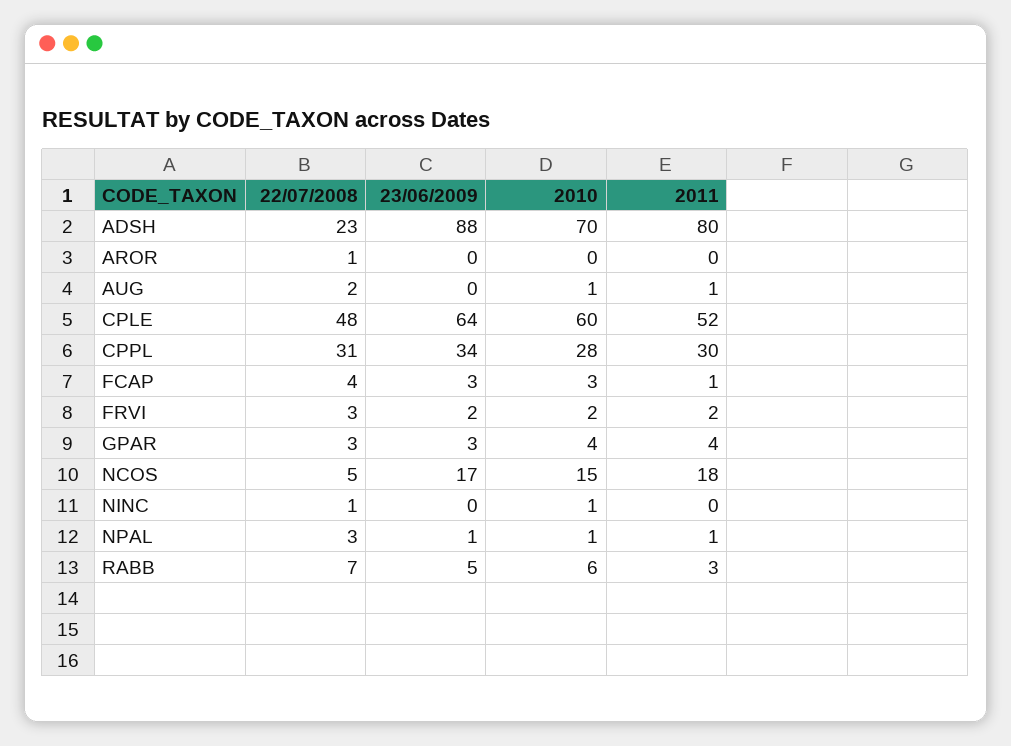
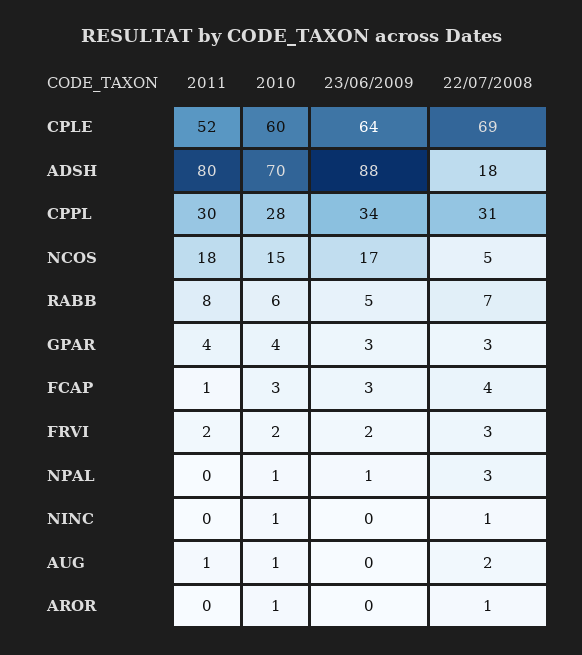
22/07/2008, ADSH: 23 -> 18
2010, AROR: 0 -> 1
22/07/2008, CPLE: 48 -> 69
2011, NPAL: 1 -> 0
2011, RABB: 3 -> 8

